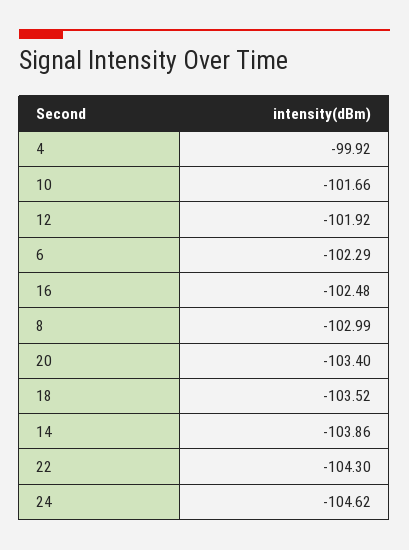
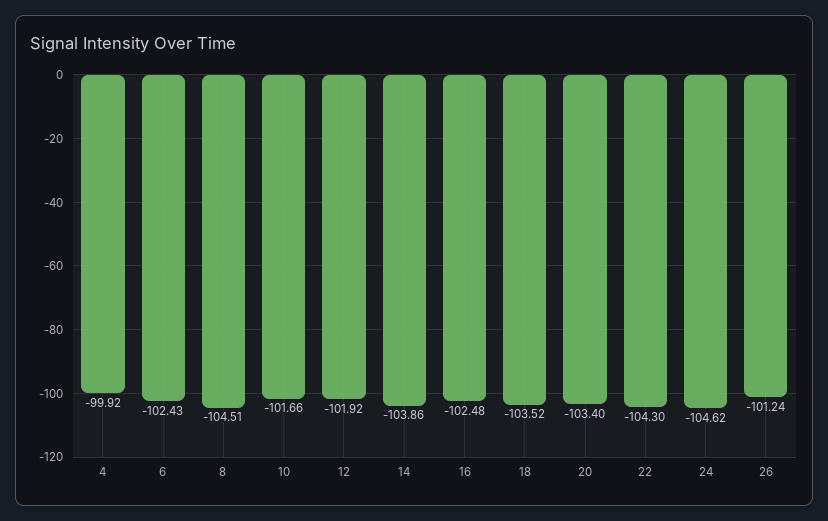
6: -102.29 -> -102.43
8: -102.99 -> -104.51
26: none -> -101.24

